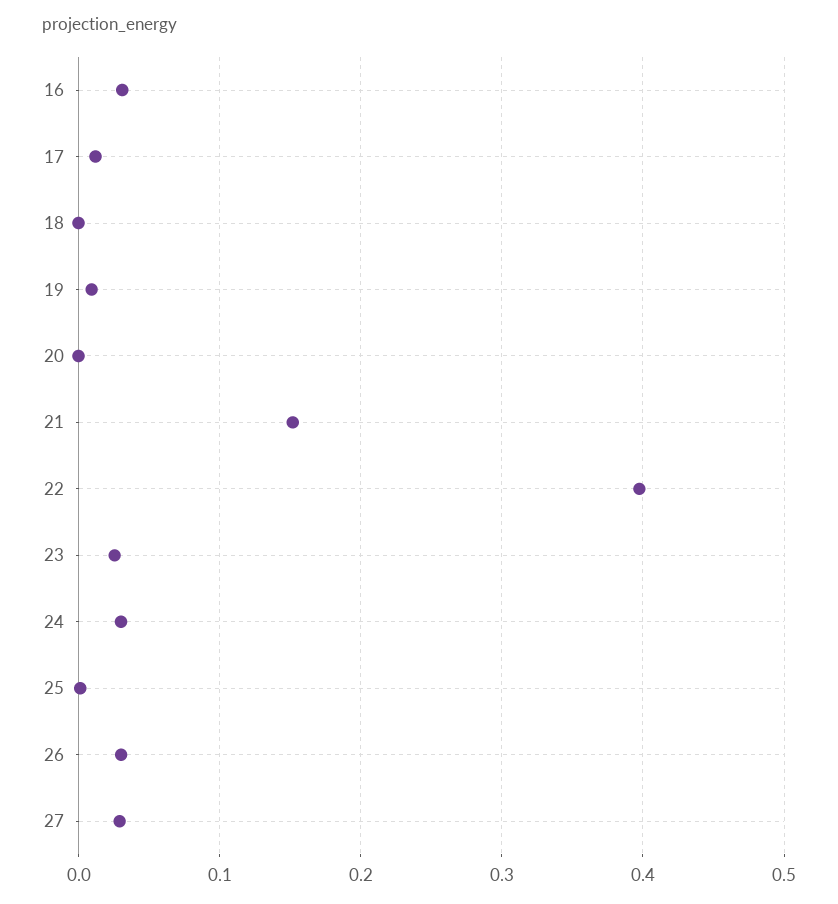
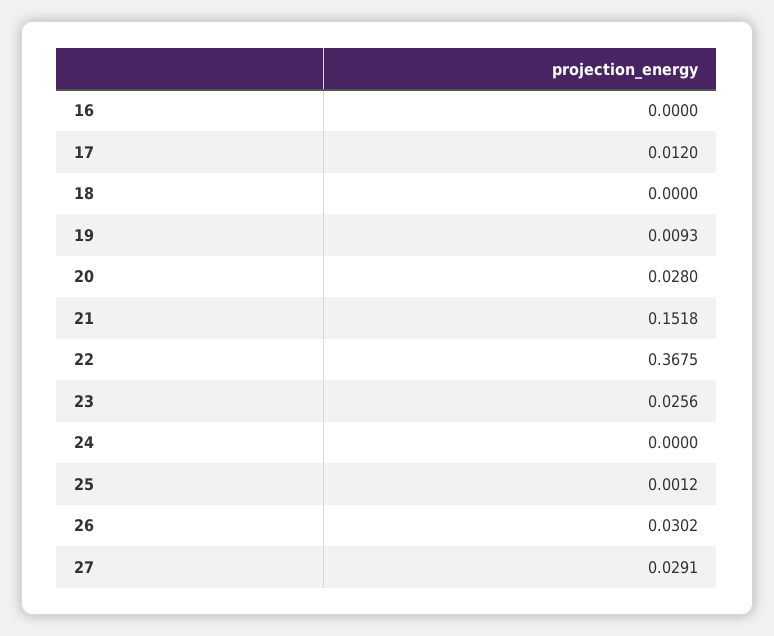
16: 0.03 -> 0
20: 0 -> 0.028
22: 0.4 -> 0.3675
24: 0.03 -> 0

